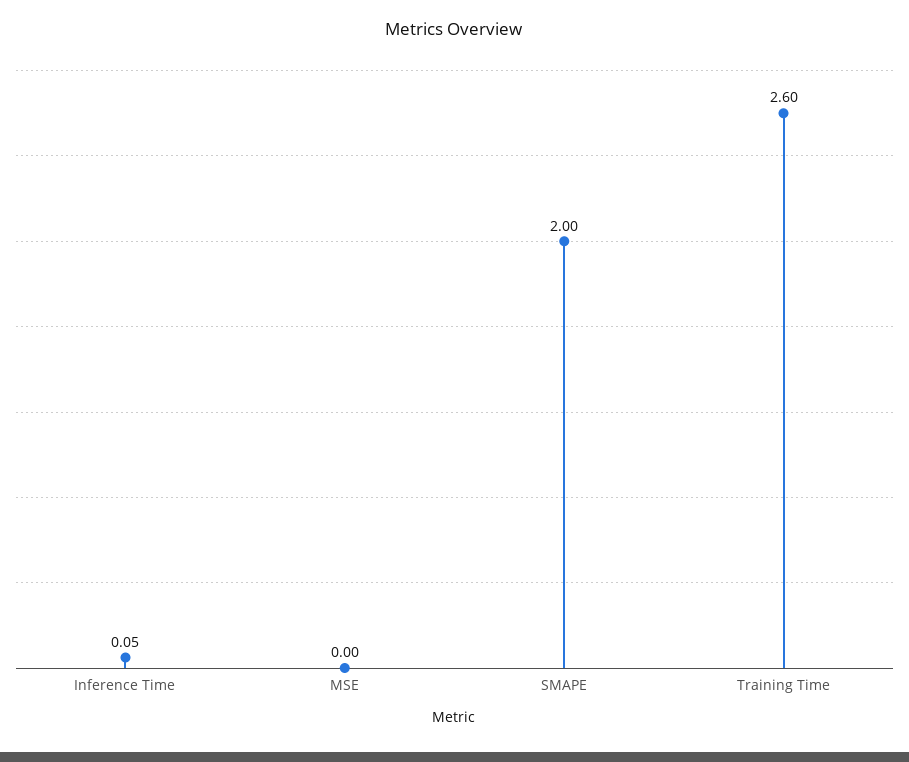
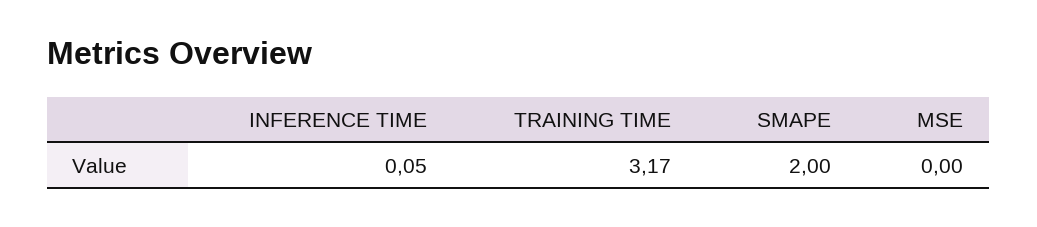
Training Time: 2.6 -> 3.17

